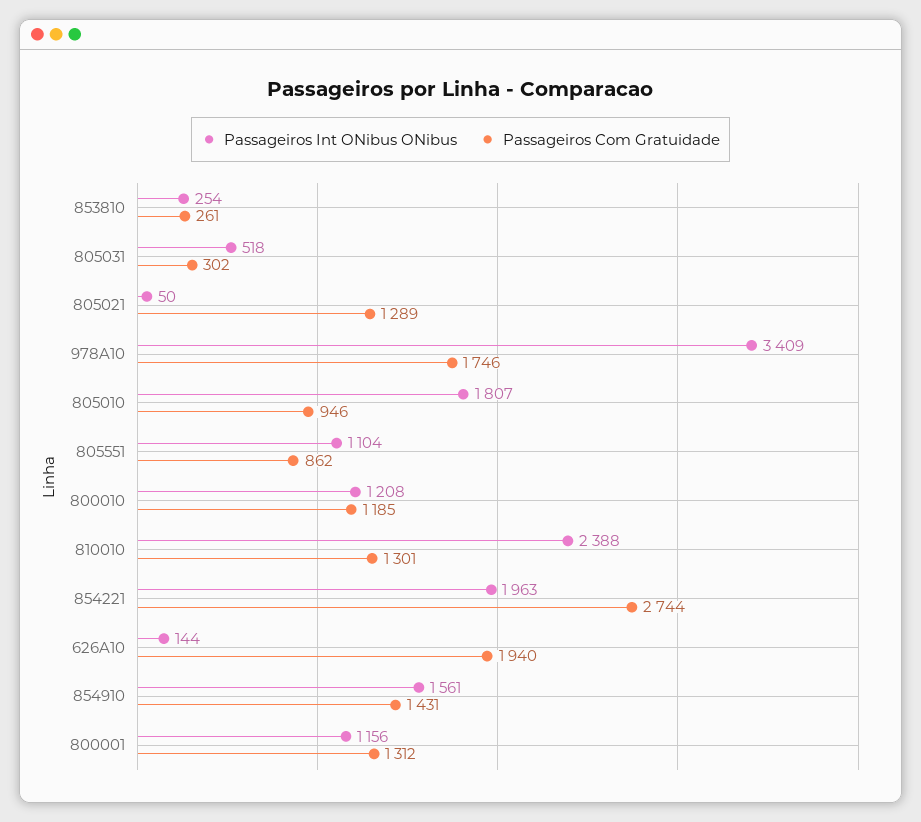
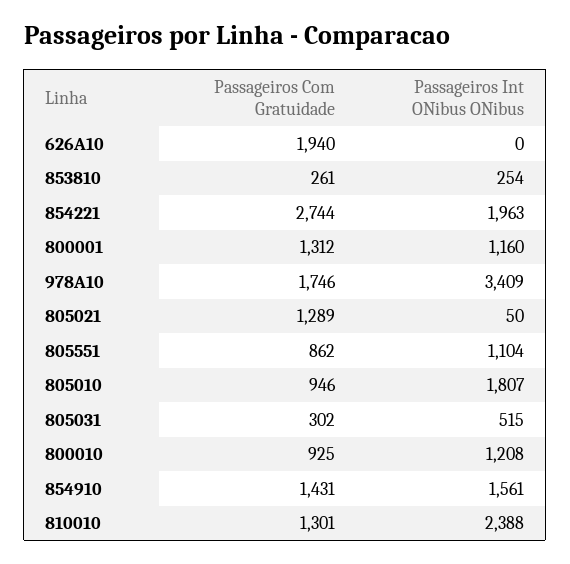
Passageiros Int ONibus ONibus, 805031: 518 -> 515
Passageiros Com Gratuidade, 800010: 1185 -> 925
Passageiros Int ONibus ONibus, 626A10: 144 -> 0
Passageiros Int ONibus ONibus, 800001: 1156 -> 1160

